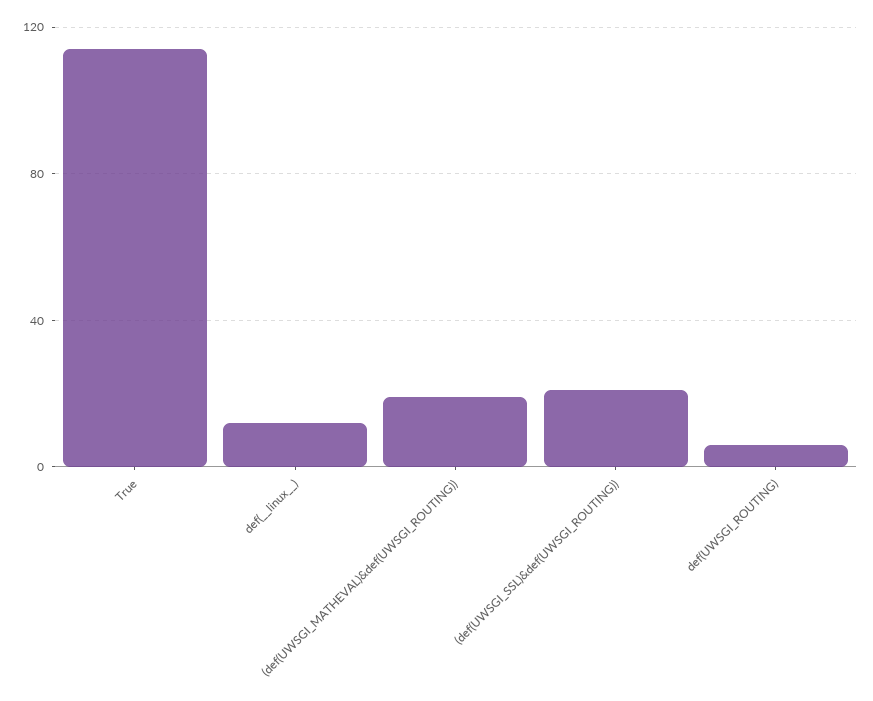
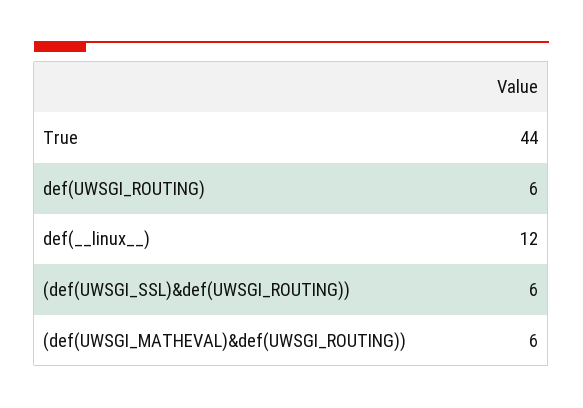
True: 115 -> 44
(def(UWSGI_MATHEVAL)&def(UWSGI_ROUTING)): 20 -> 6
(def(UWSGI_SSL)&def(UWSGI_ROUTING)): 20 -> 6

